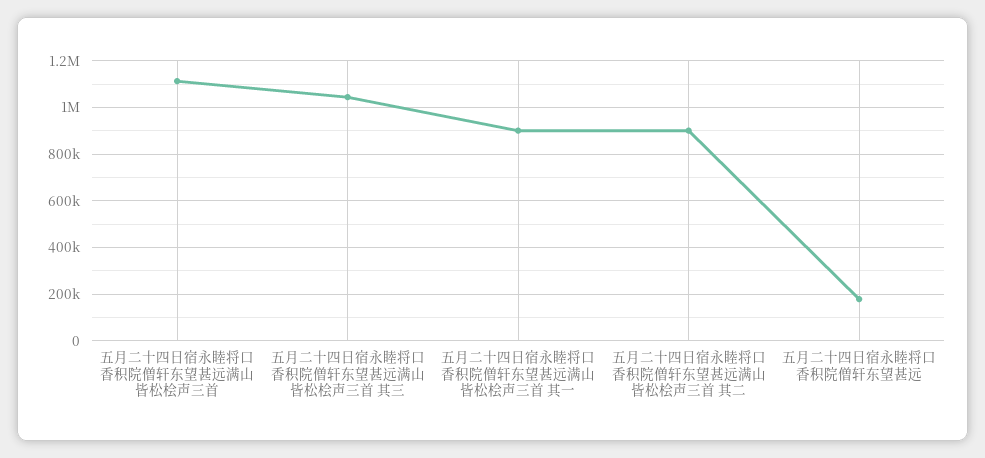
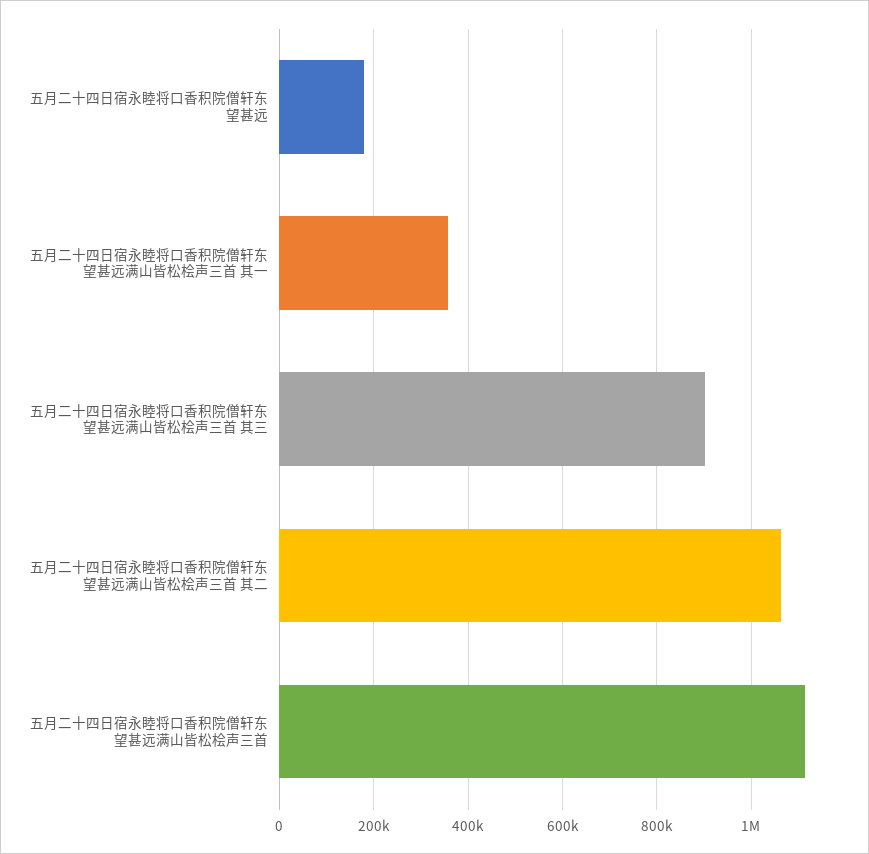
五月二十四日宿永睦将口香积院僧轩东望甚远满山皆松桧声三首 其三: 1050000 -> 900000
五月二十四日宿永睦将口香积院僧轩东望甚远满山皆松桧声三首 其一: 900000 -> 360000
五月二十四日宿永睦将口香积院僧轩东望甚远满山皆松桧声三首 其二: 900000 -> 1060000

